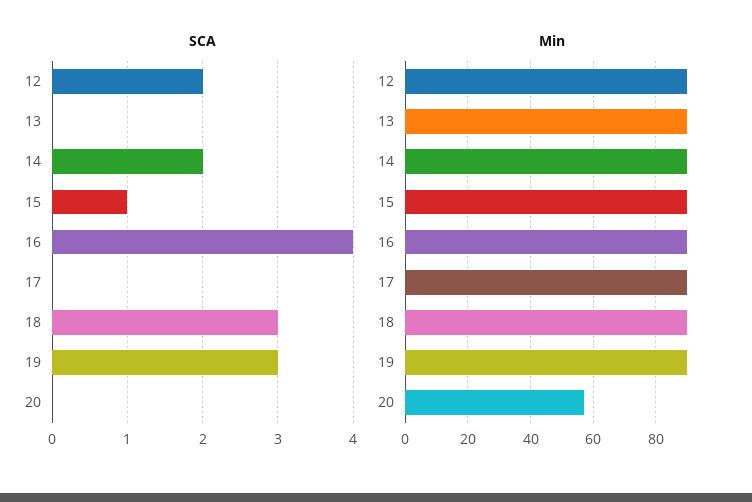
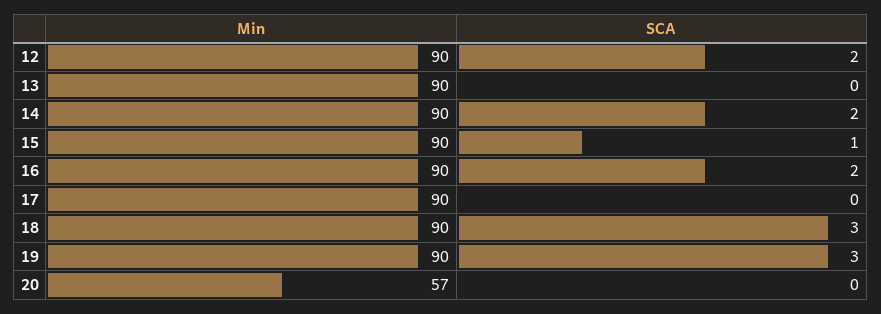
SCA, 16: 4 -> 2

